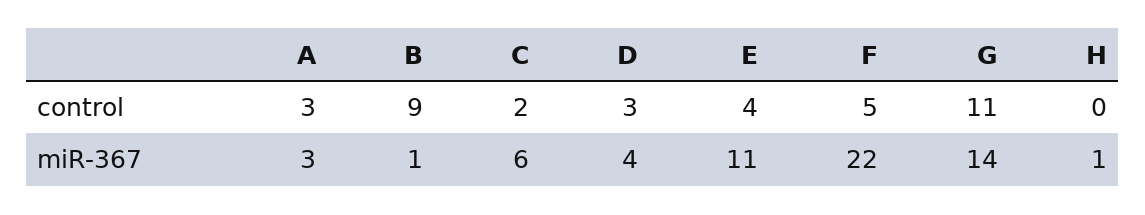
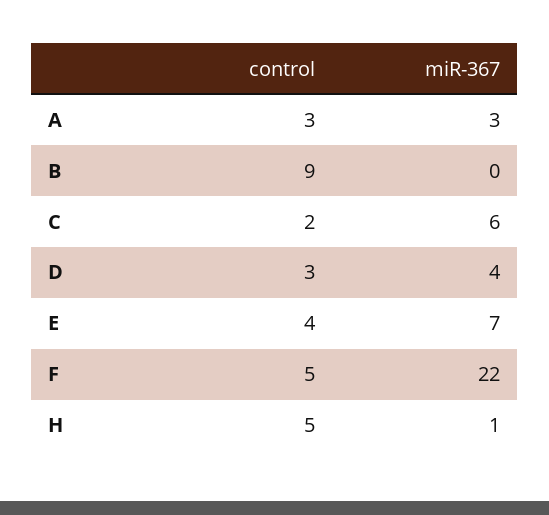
G, control: 11 -> none
H, control: 0 -> 5
B, miR-367: 1 -> 0
E, miR-367: 11 -> 7
G, miR-367: 14 -> none

